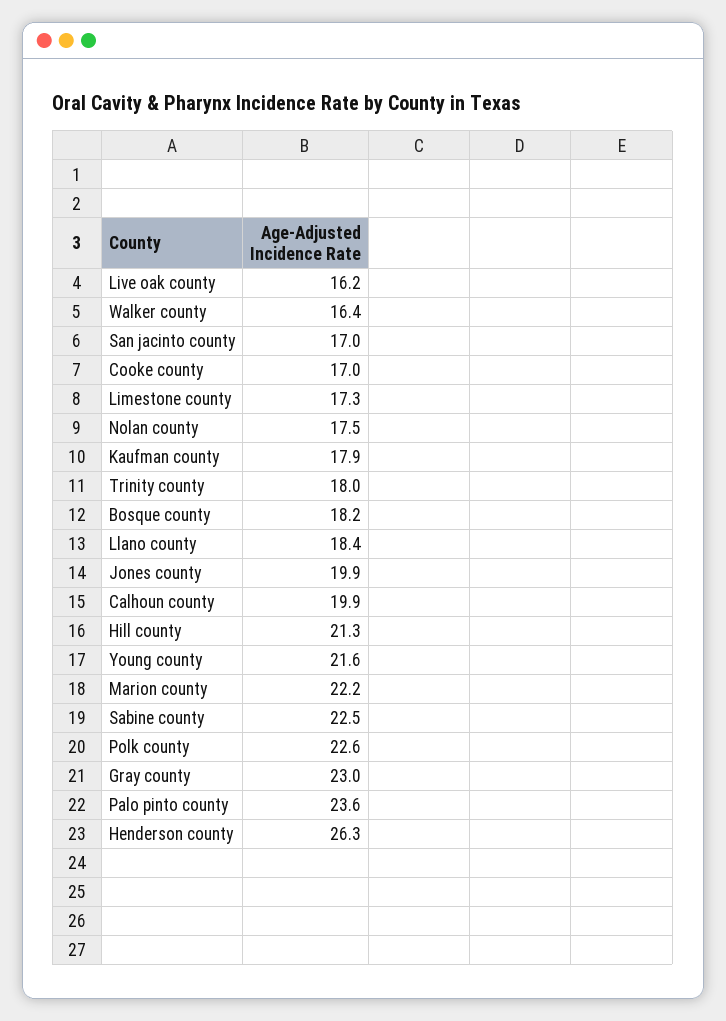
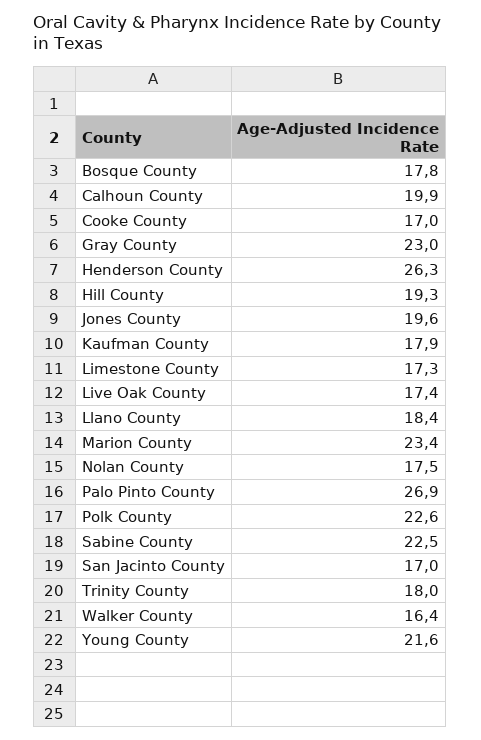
Live oak county: 16.2 -> 17.4
Bosque county: 18.2 -> 17.8
Jones county: 19.9 -> 19.6
Hill county: 21.3 -> 19.3
Marion county: 22.2 -> 23.4
Palo pinto county: 23.6 -> 26.9

